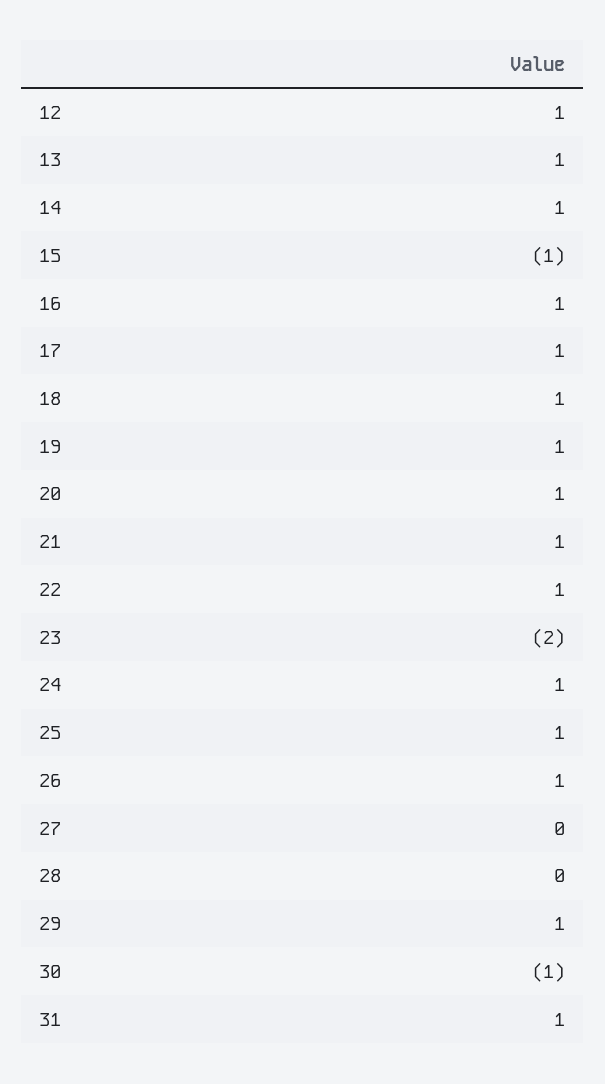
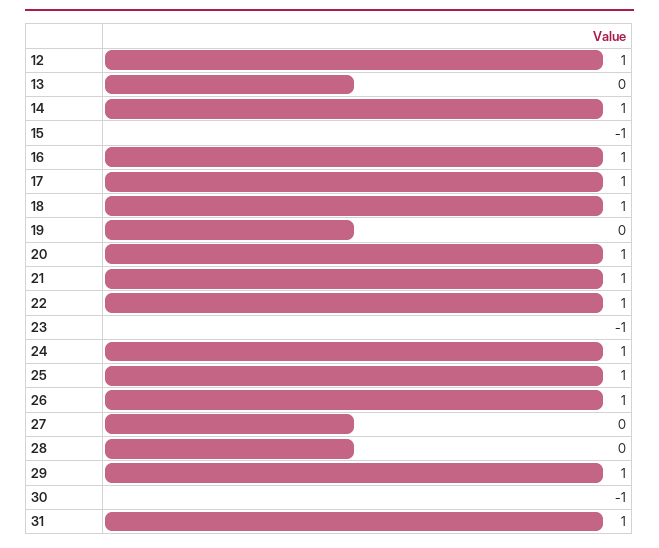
13: 1 -> 0
19: 1 -> 0
23: -2 -> -1

